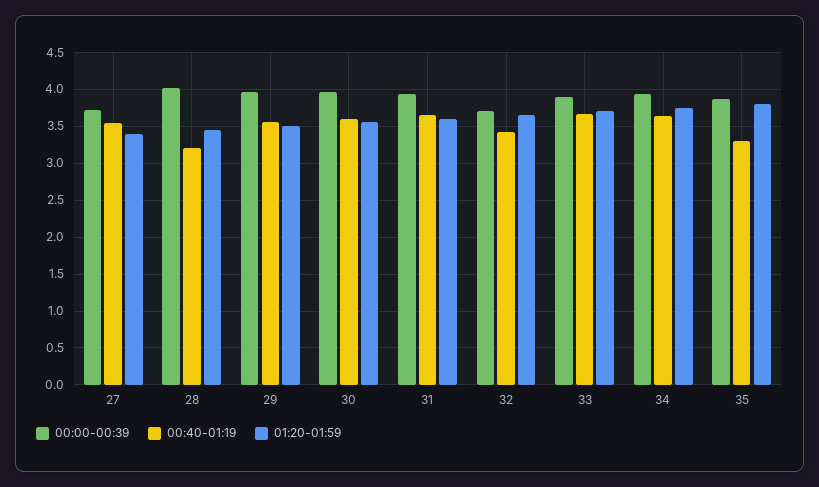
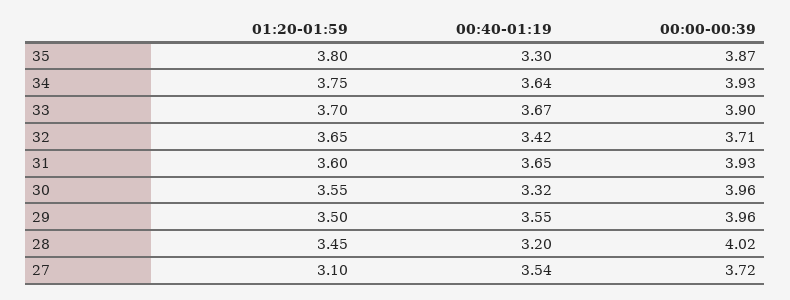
01:20-01:59, 27: 3.4 -> 3.1
00:40-01:19, 30: 3.6 -> 3.32

